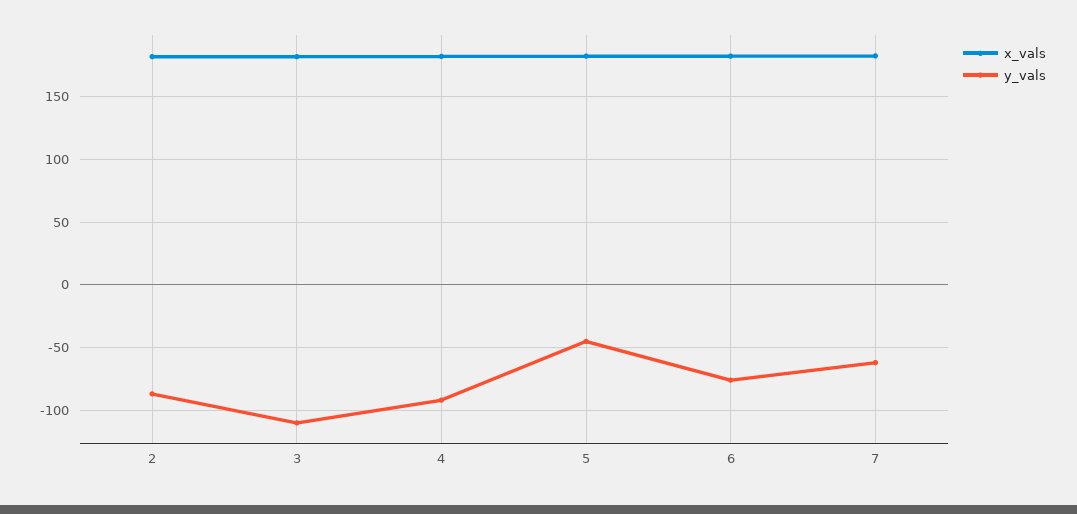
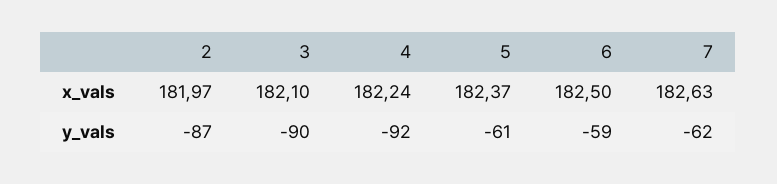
y_vals, 3: -110 -> -90
y_vals, 5: -45 -> -61
y_vals, 6: -75 -> -59

